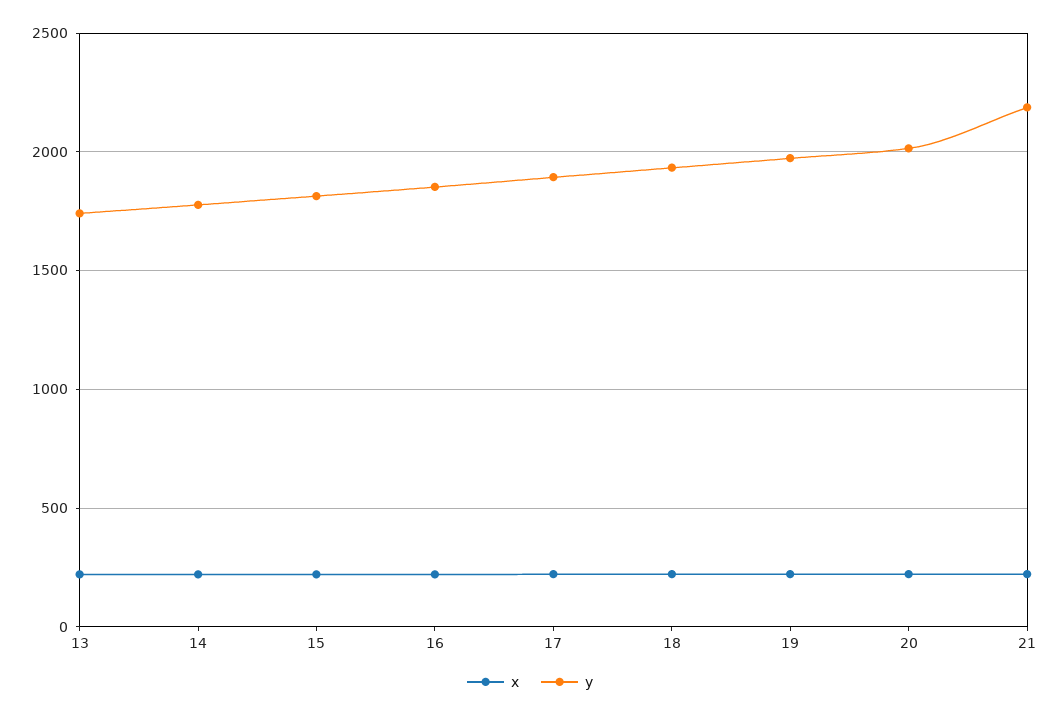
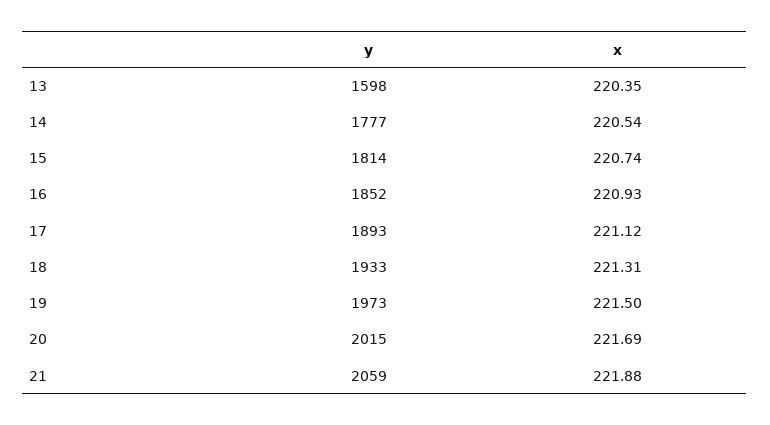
y, 13: 1750 -> 1598
y, 21: 2200 -> 2059

